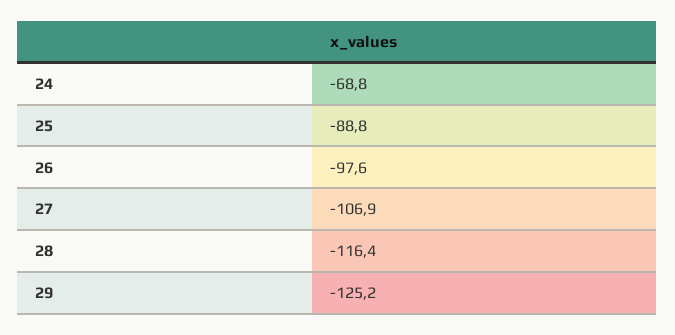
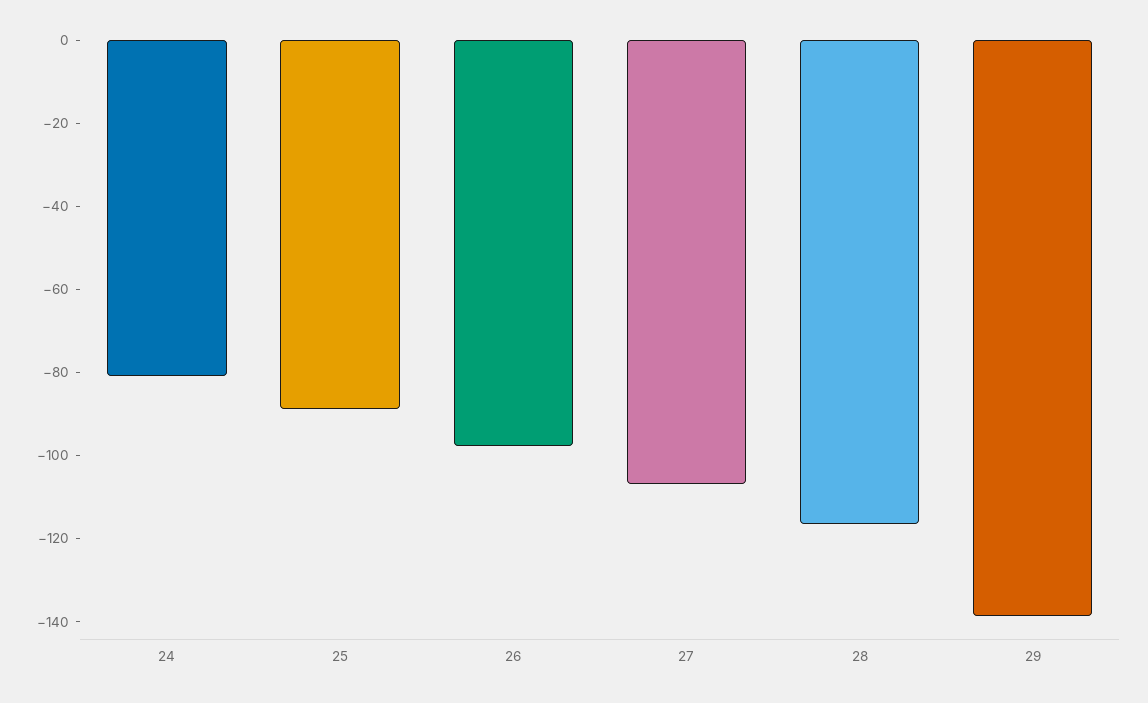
24: -68.8 -> -80
29: -125.2 -> -140

